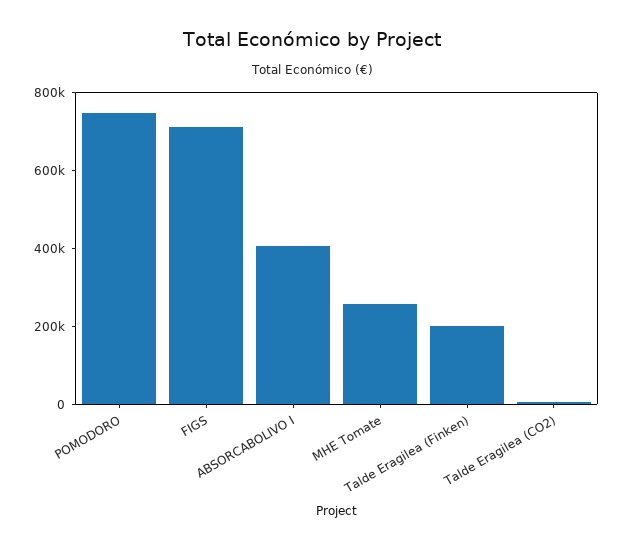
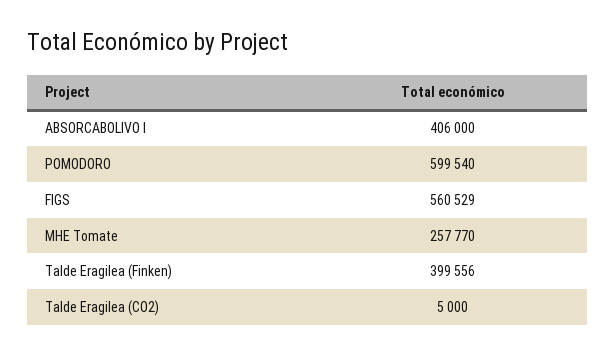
POMODORO: 750000 -> 599540
FIGS: 700000 -> 560529
Talde Eragilea (Finken): 200000 -> 399556

